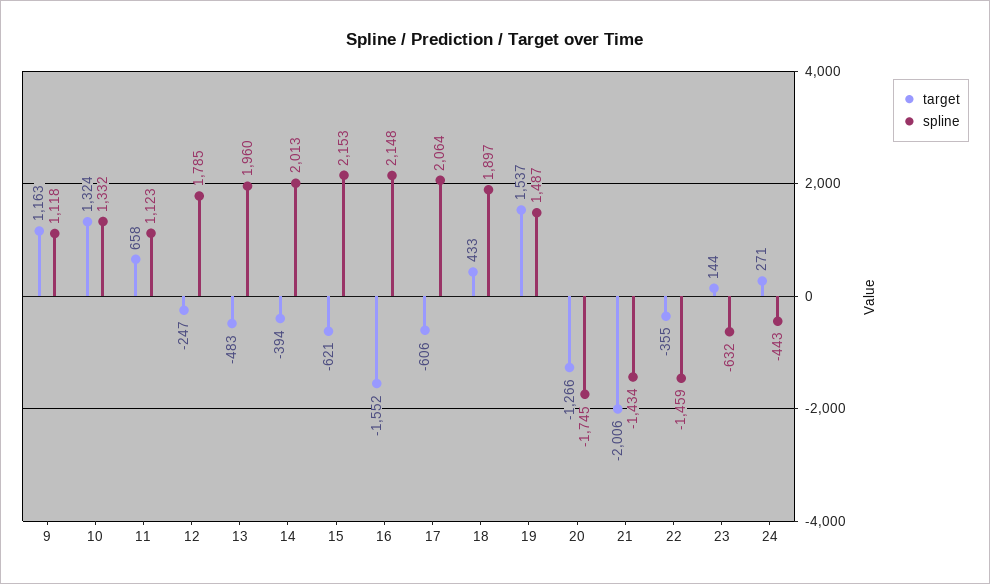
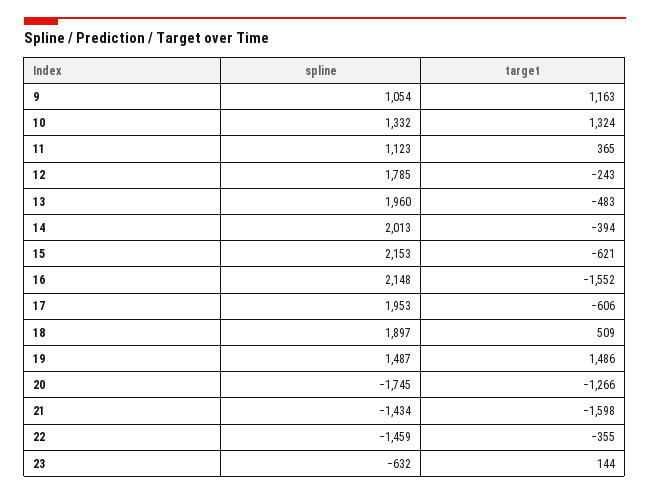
spline, 9: 1118 -> 1054
target, 11: 658 -> 365
target, 12: -247 -> -243
spline, 17: 2064 -> 1953
target, 18: 433 -> 509
target, 19: 1537 -> 1486
target, 21: -2006 -> -1598
target, 24: 271 -> none
spline, 24: -443 -> none

